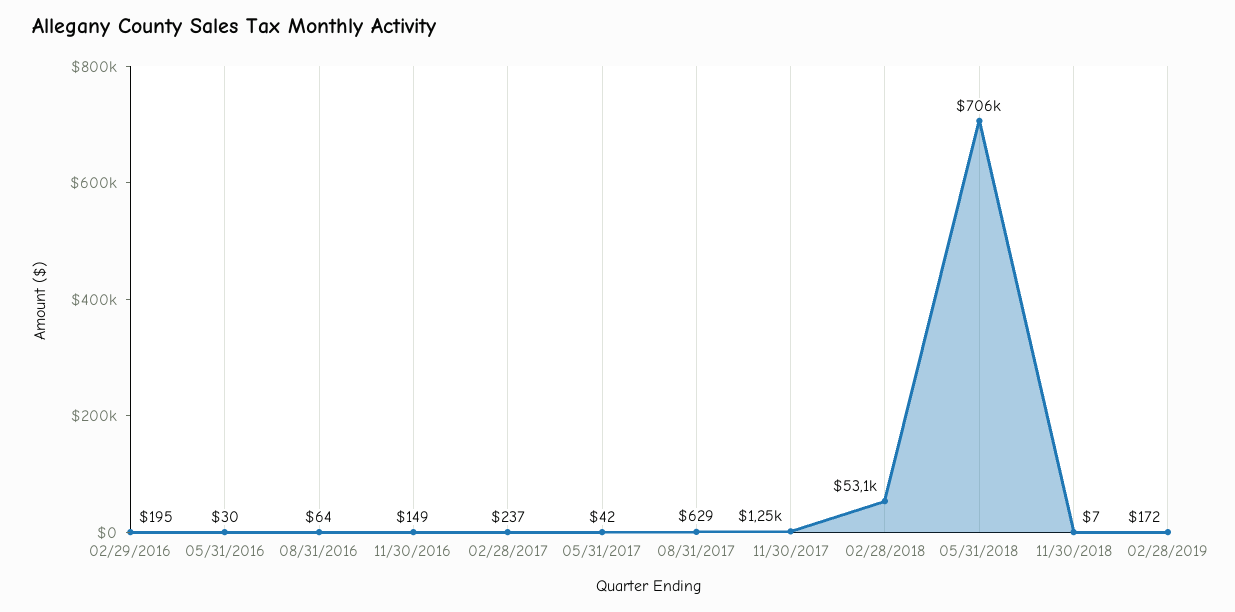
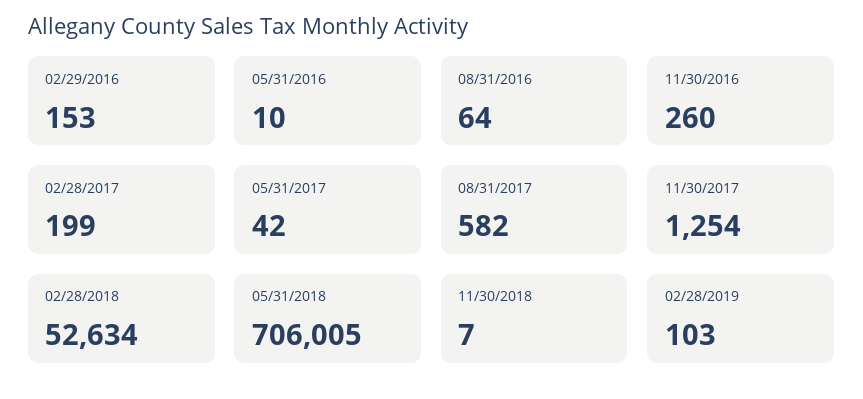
02/29/2016: 195 -> 153
05/31/2016: 30 -> 10
11/30/2016: 149 -> 260
02/28/2017: 237 -> 199
08/31/2017: 629 -> 582
02/28/2018: 53100 -> 52634
02/28/2019: 172 -> 103

